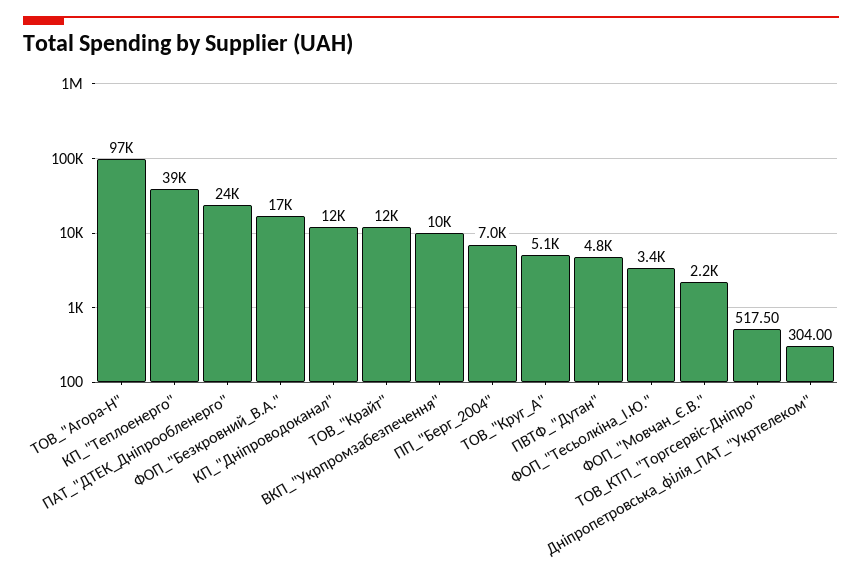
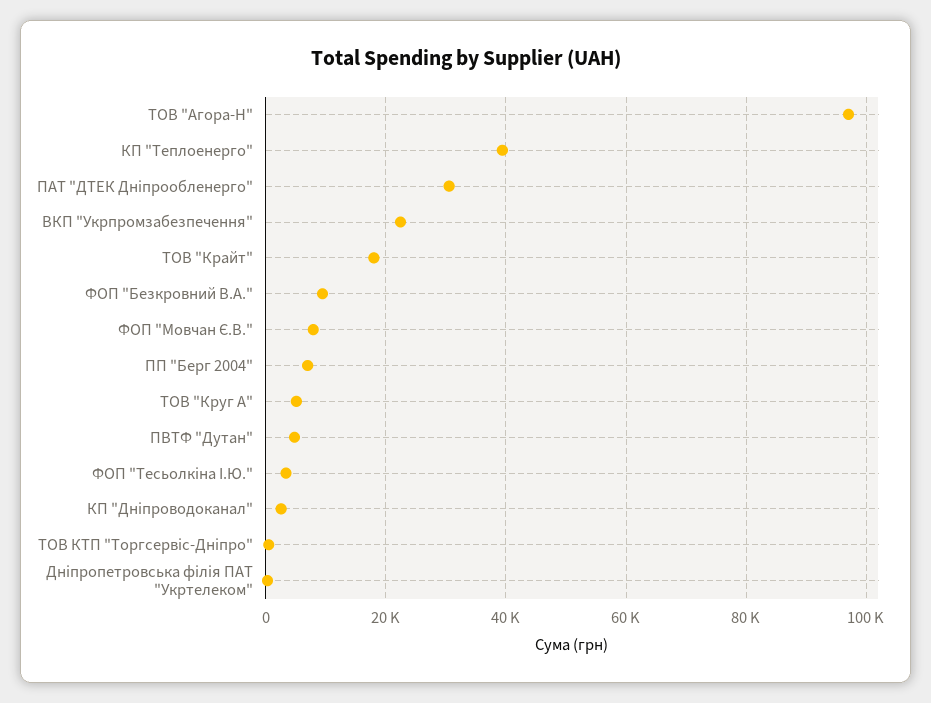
ПАТ_"ДТЕК_Дніпрообленерго": 24000 -> 30000
ФОП_"Безкровний_В.А.": 17000 -> 10000
КП_"Дніпроводоканал": 12000 -> 2000
ТОВ_"Крайт": 12000 -> 18000
ВКП_"Укрпромзабезпечення": 10000 -> 22000
ФОП_"Мовчан_Є.В.": 2200 -> 8000

